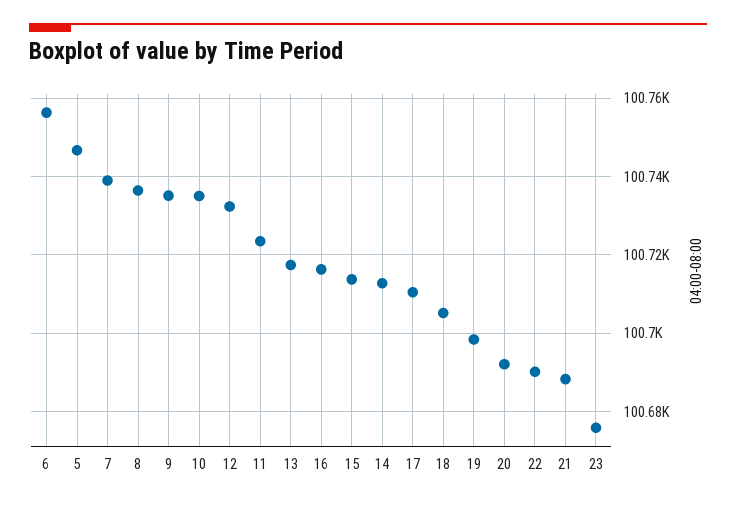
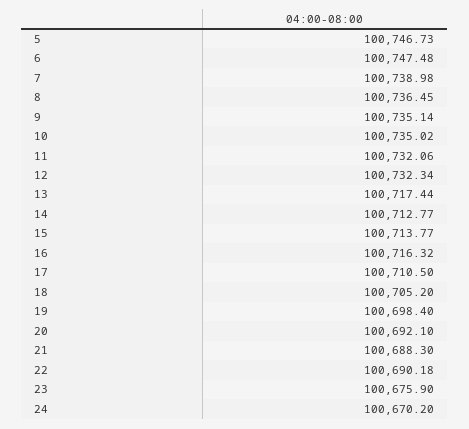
6: 100756 -> 100747.48
11: 100724 -> 100732.06
24: none -> 100670.2

